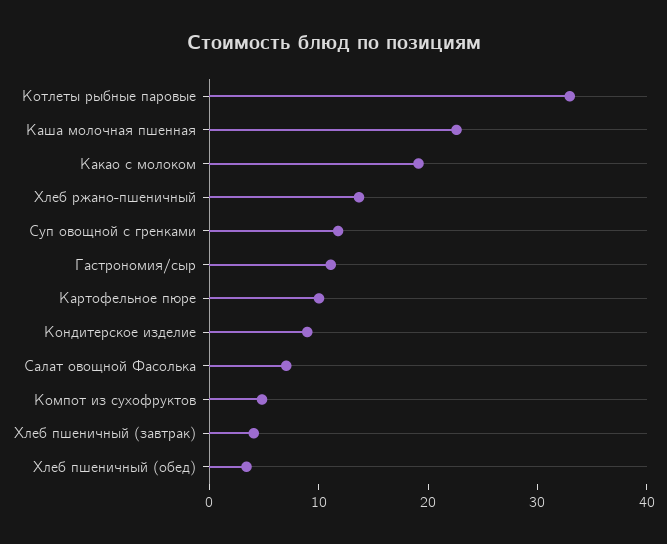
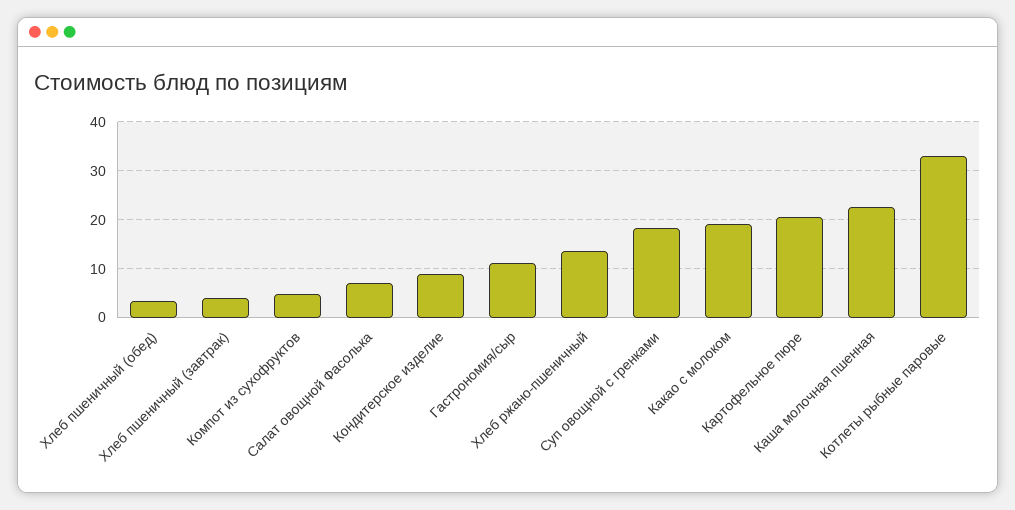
Суп овощной с гренками: 12 -> 18
Картофельное пюре: 10 -> 20

